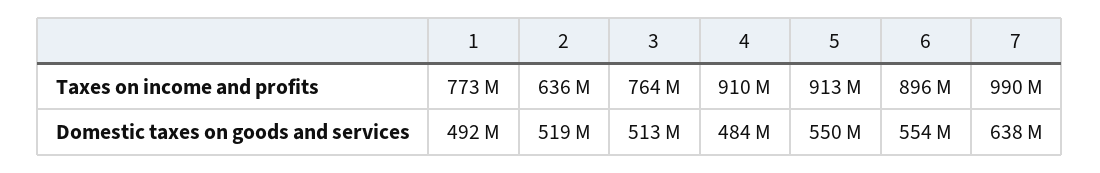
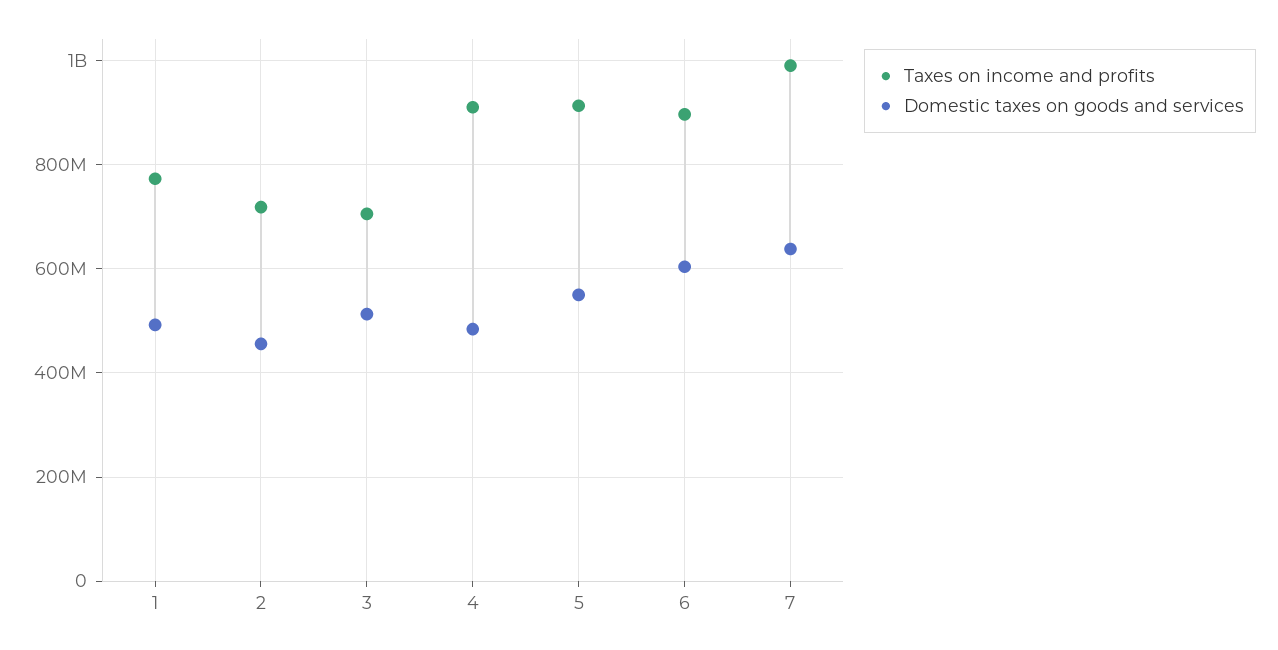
Taxes on income and profits, 2: 636000000 -> 720000000
Taxes on income and profits, 3: 764000000 -> 700000000
Domestic taxes on goods and services, 2: 519000000 -> 460000000
Domestic taxes on goods and services, 6: 554000000 -> 600000000

